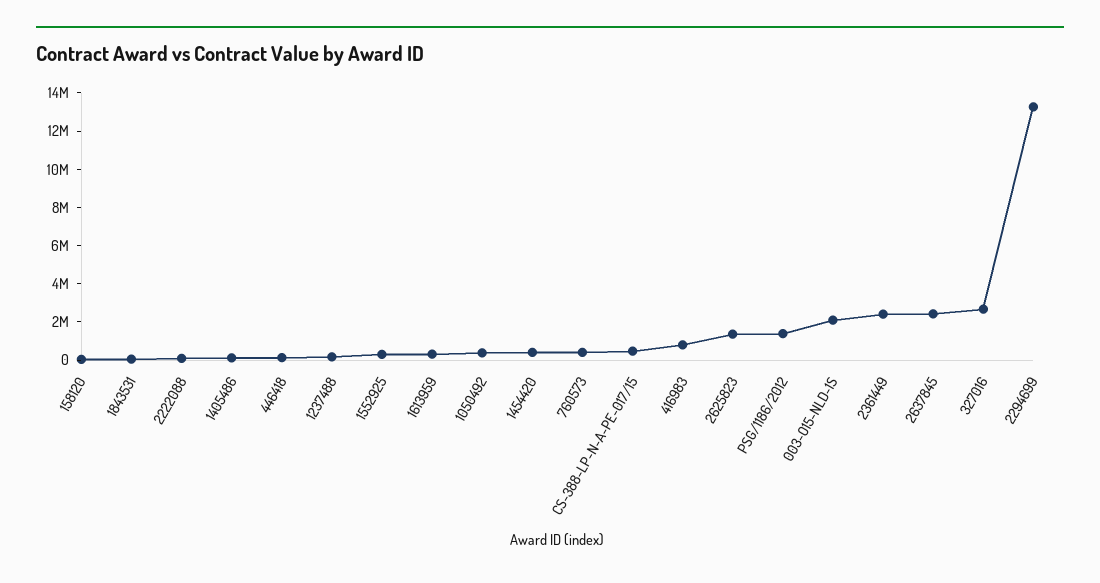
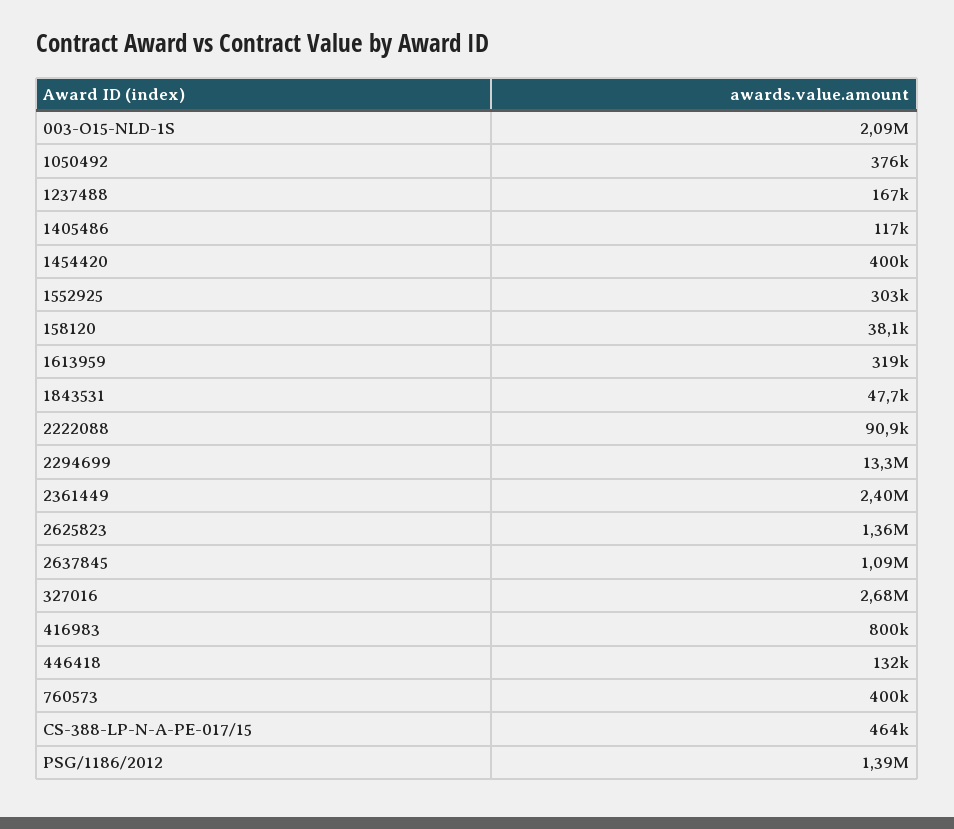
2637845: 2500000 -> 1090000

